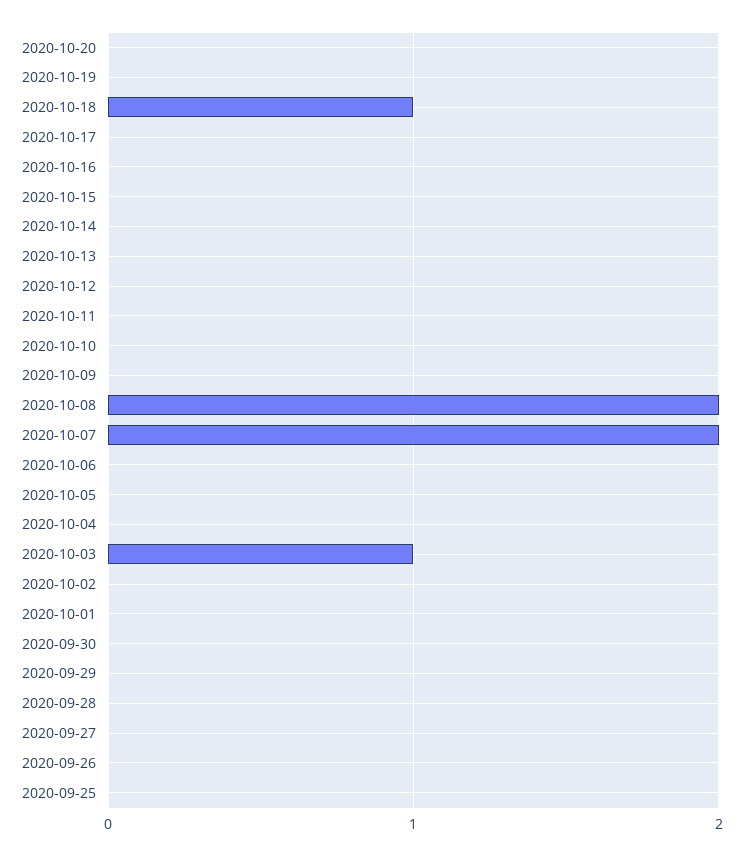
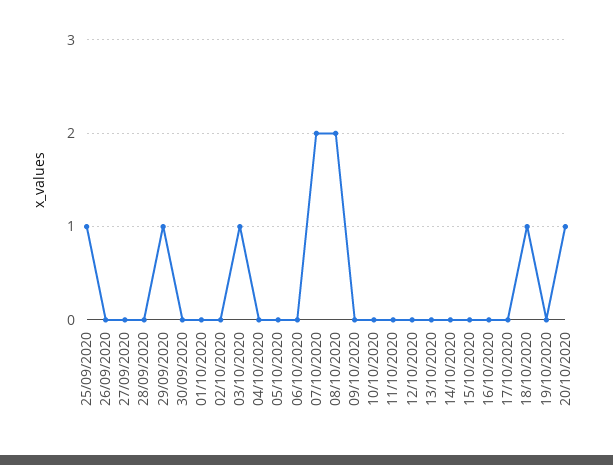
2020-10-20: 0 -> 1
2020-09-29: 0 -> 1
2020-09-25: 0 -> 1

